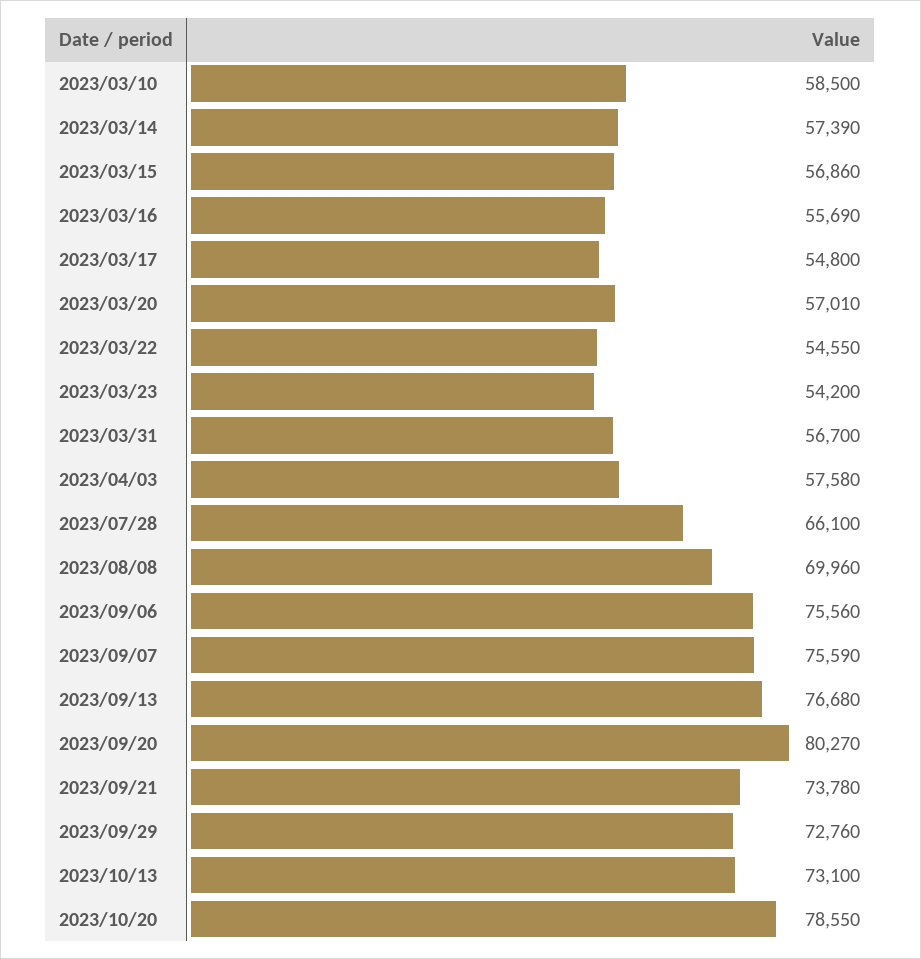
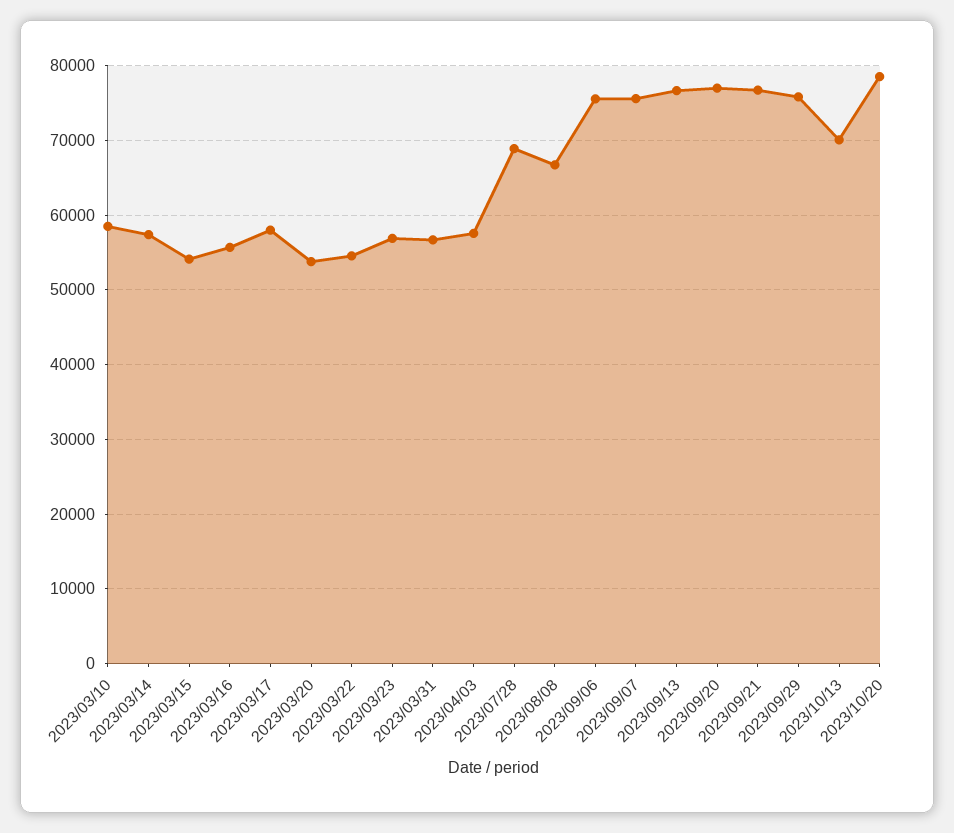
2023/03/15: 56860 -> 54000
2023/03/17: 54800 -> 58000
2023/03/20: 57010 -> 54000
2023/03/23: 54200 -> 57000
2023/07/28: 66100 -> 69000
2023/08/08: 69960 -> 67000
2023/09/20: 80270 -> 77000
2023/09/21: 73780 -> 77000
2023/09/29: 72760 -> 76000
2023/10/13: 73100 -> 70000

